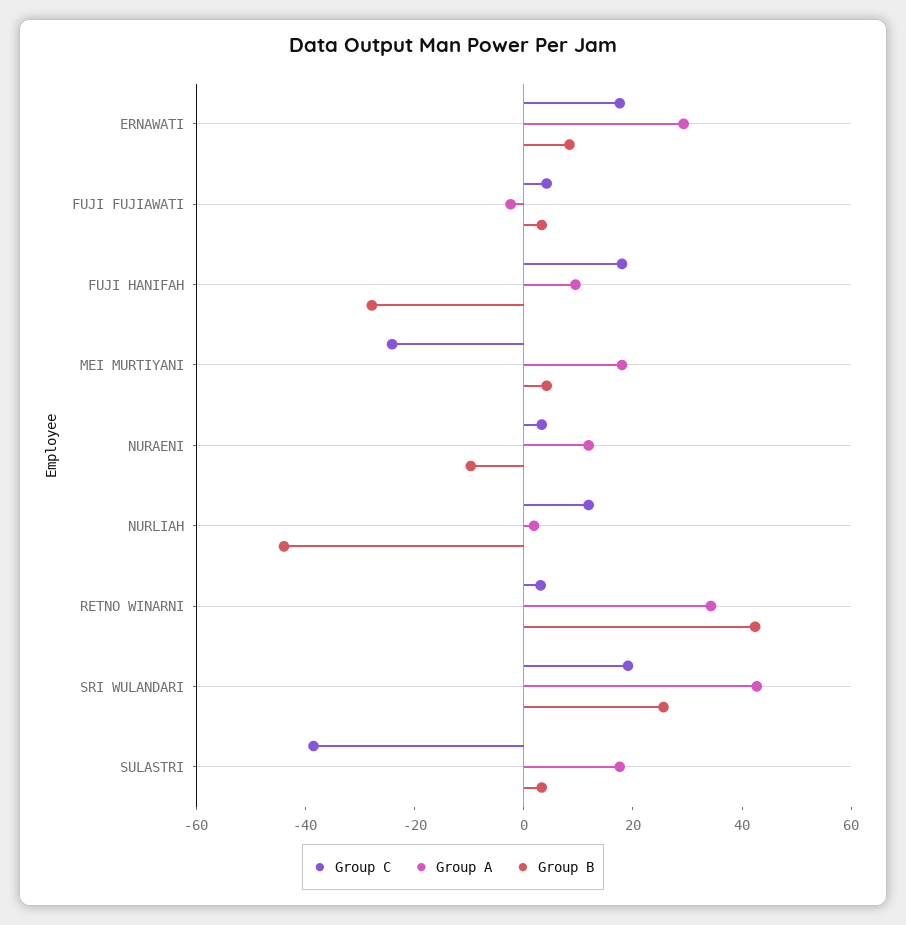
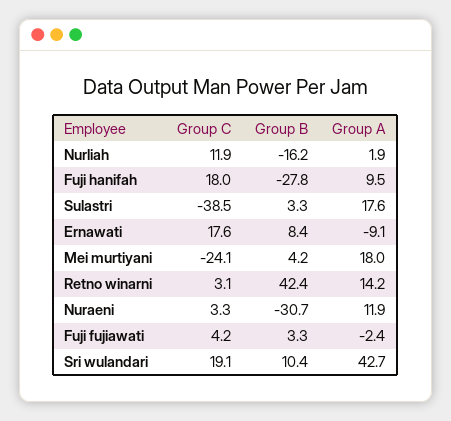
Group A, ERNAWATI: 30 -> -9.1
Group B, NURAENI: -10 -> -30.7
Group B, NURLIAH: -45 -> -16.2
Group A, RETNO WINARNI: 35 -> 14.2
Group B, SRI WULANDARI: 25 -> 10.4

